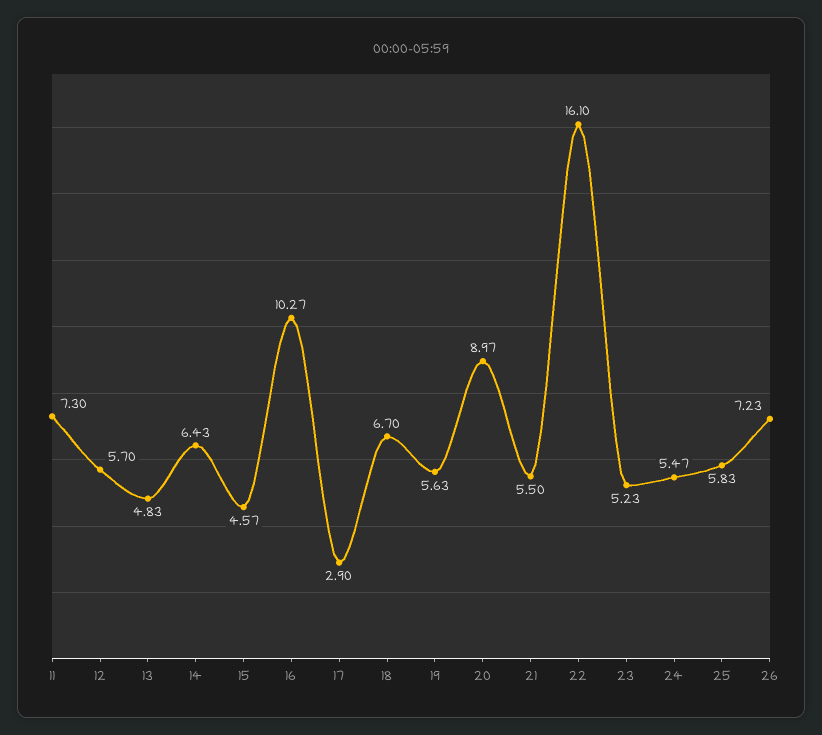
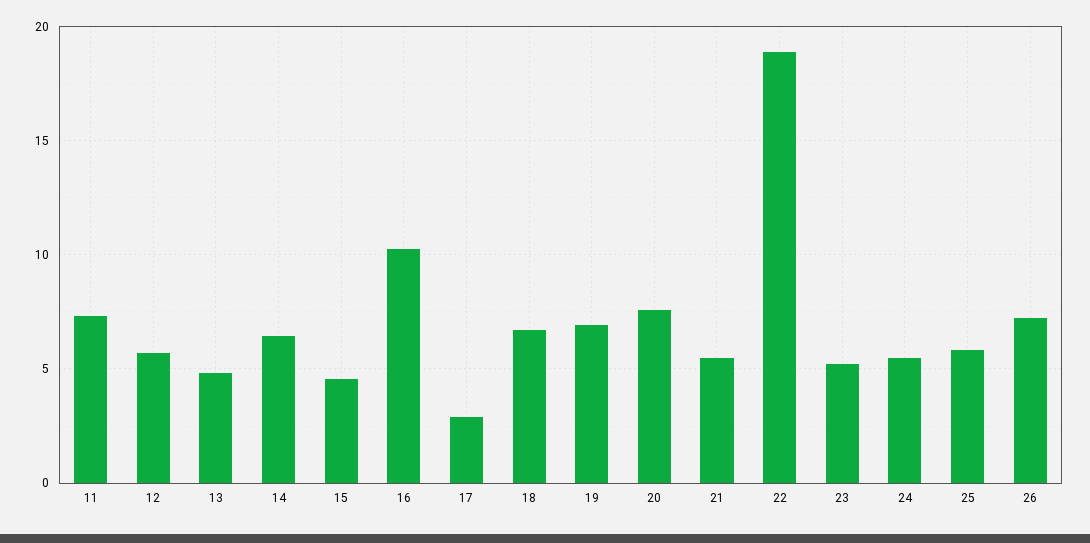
19: 5.63 -> 7
20: 8.97 -> 7.5
22: 16.1 -> 19

